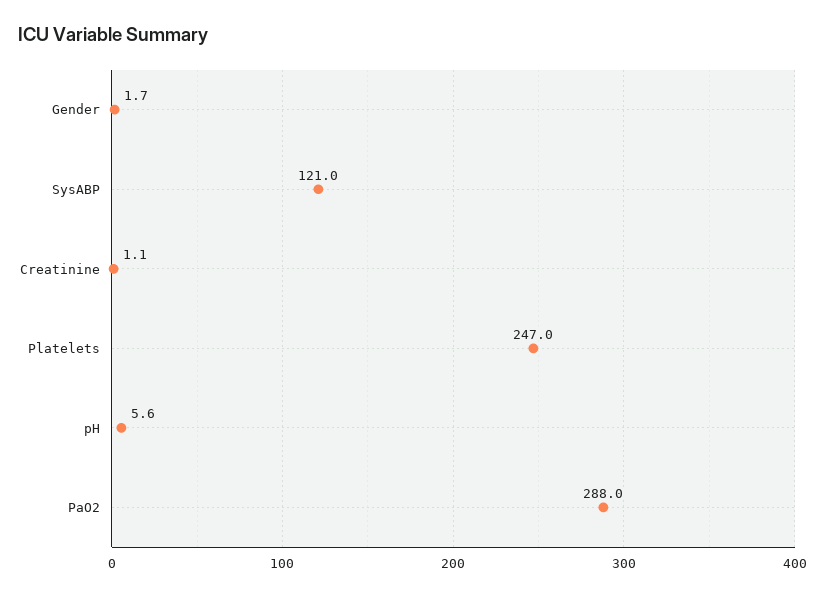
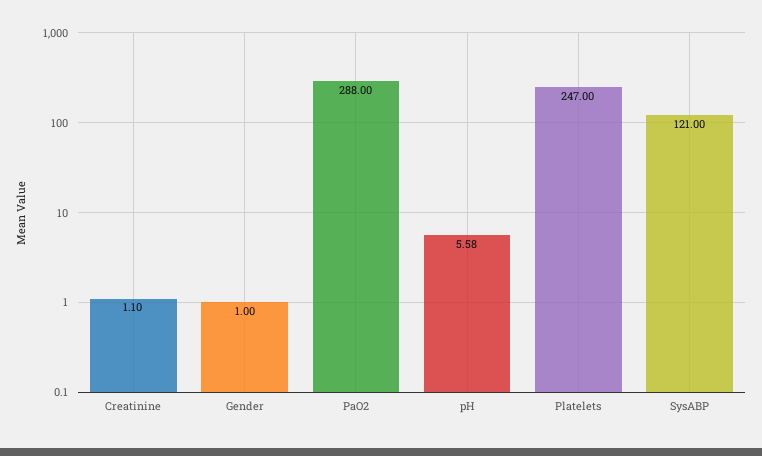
Gender: 1.7 -> 1

